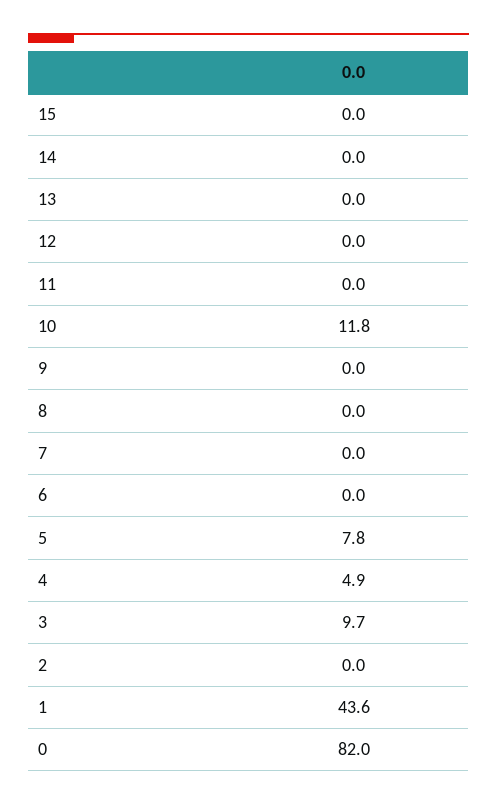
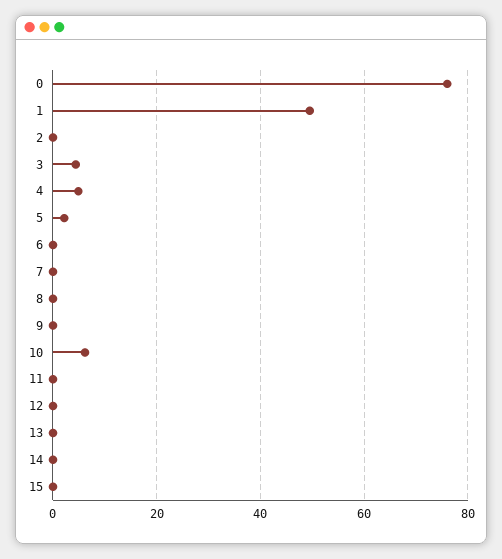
10: 11.8 -> 6
5: 7.8 -> 2
3: 9.7 -> 4
1: 43.6 -> 50
0: 82 -> 76

